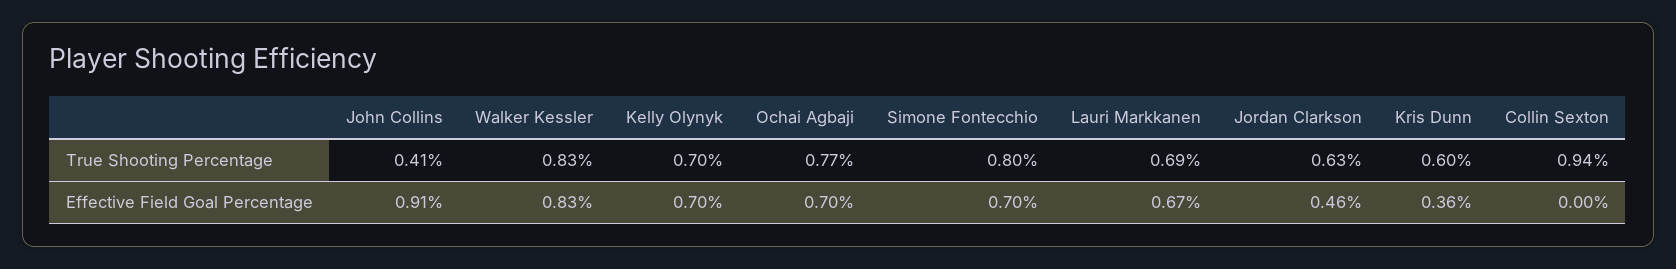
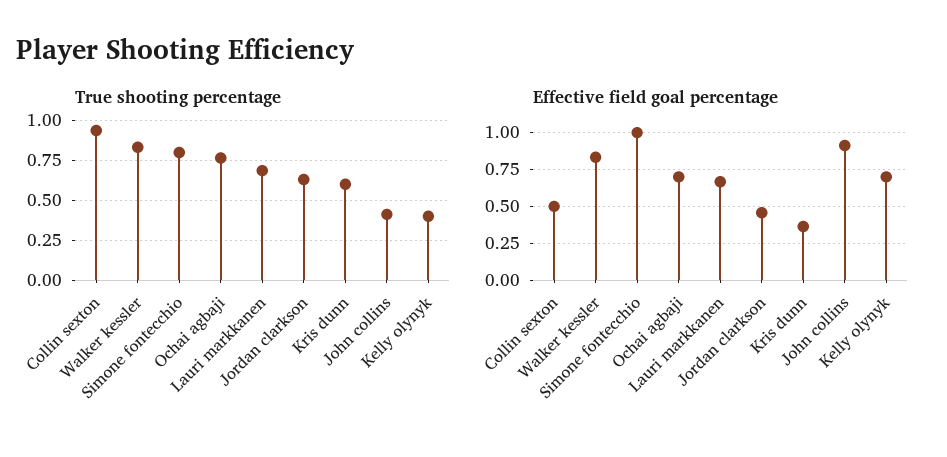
True Shooting Percentage, Kelly Olynyk: 0.7 -> 0.4
Effective Field Goal Percentage, Simone Fontecchio: 0.7 -> 1
Effective Field Goal Percentage, Collin Sexton: 0 -> 0.5

